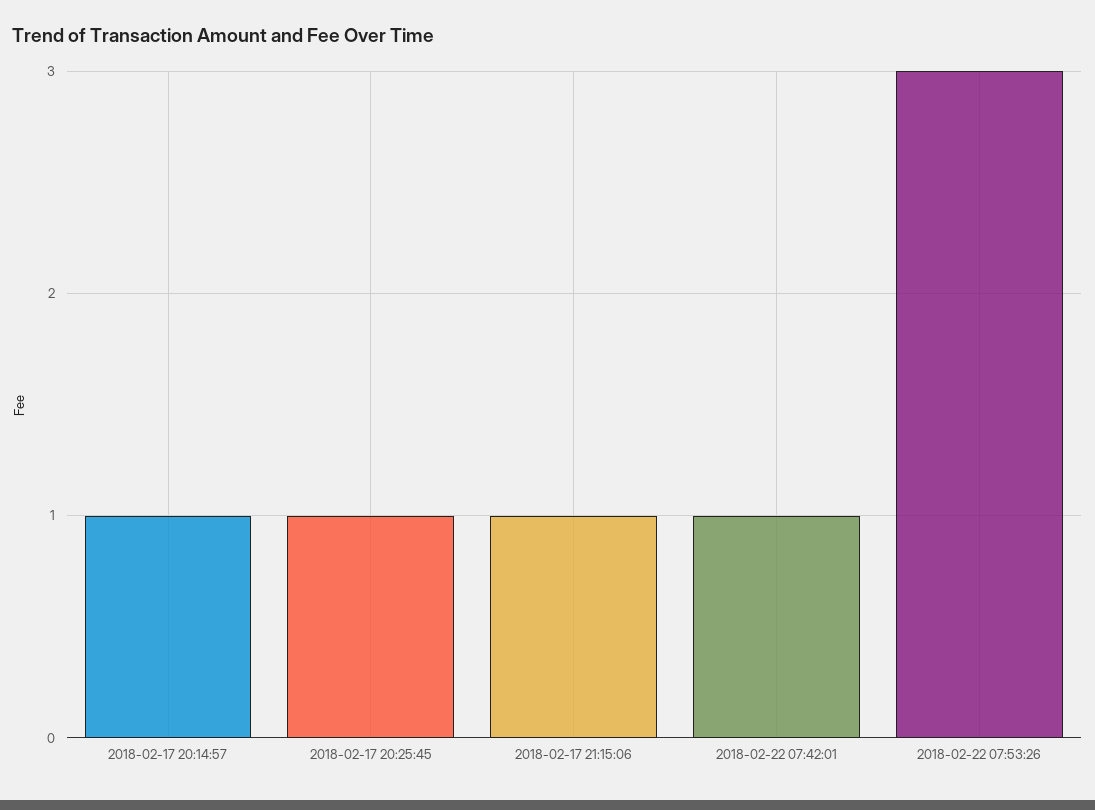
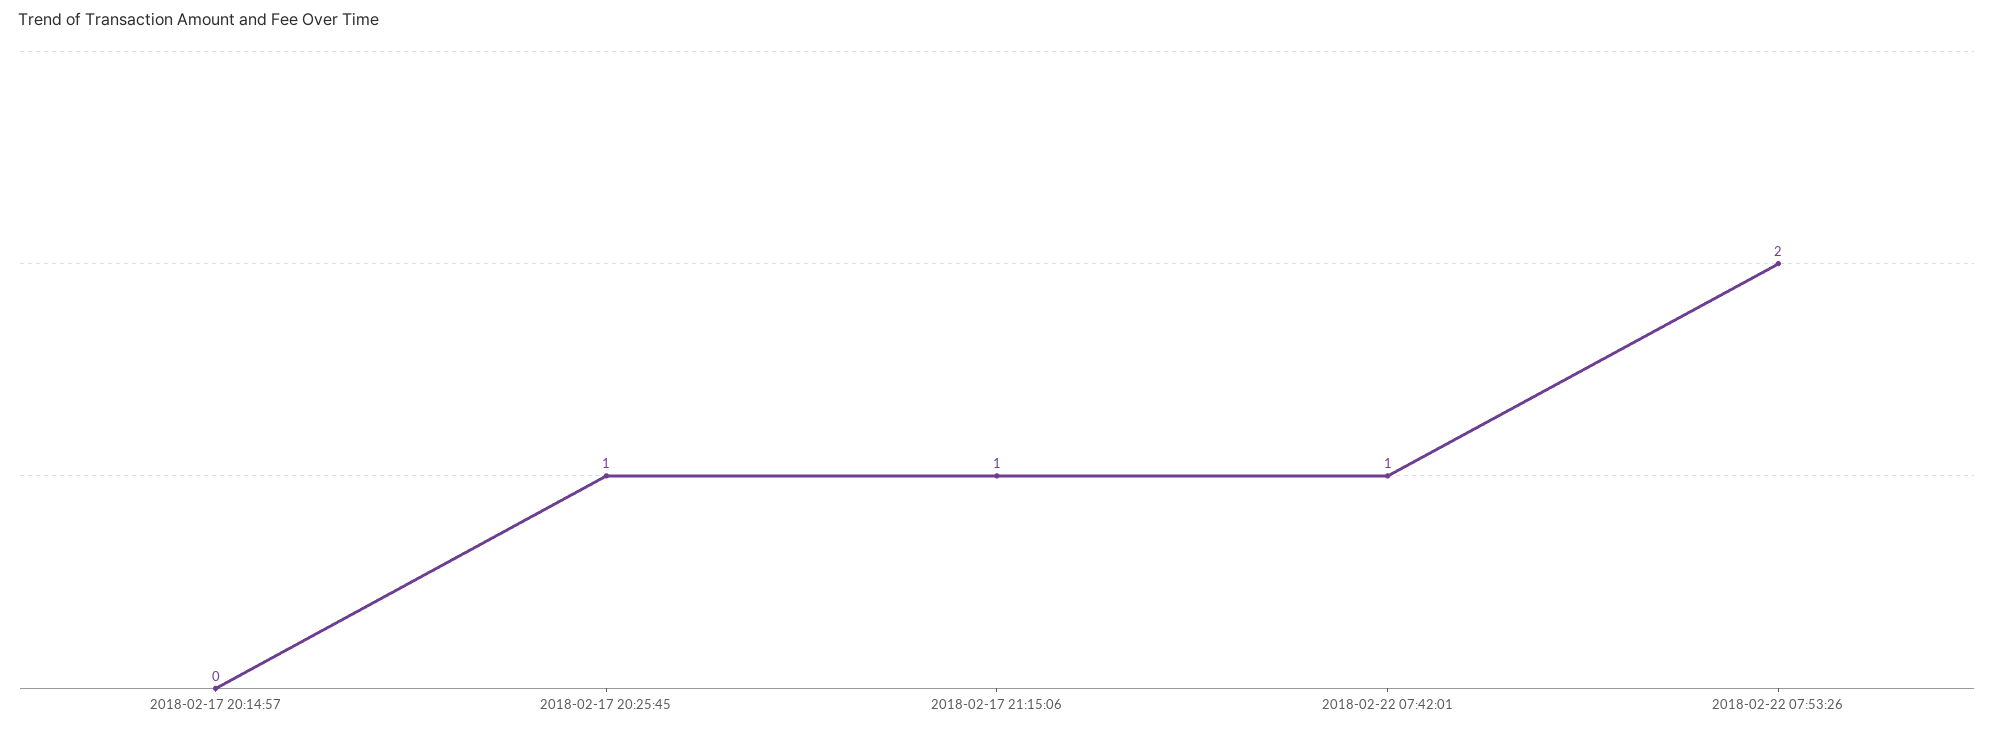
2018-02-17 20:14:57: 1 -> 0
2018-02-22 07:53:26: 3 -> 2

